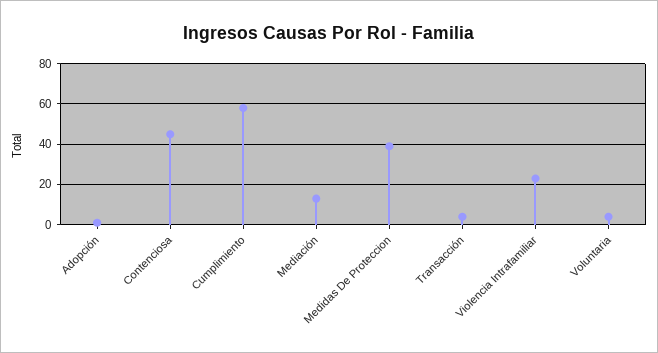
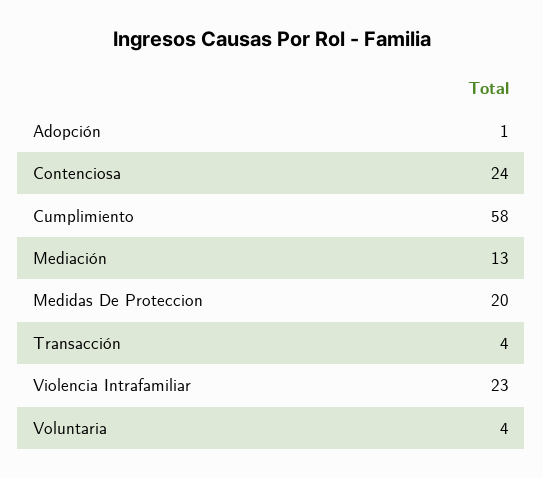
Contenciosa: 45 -> 24
Medidas De Proteccion: 40 -> 20

